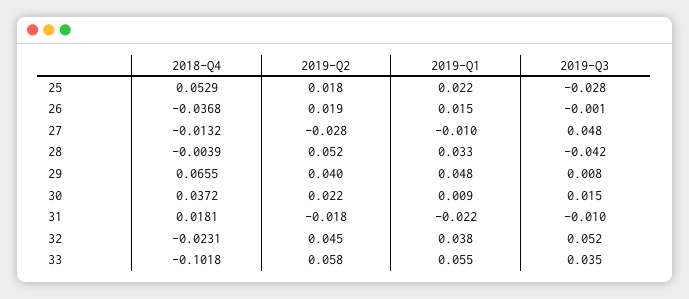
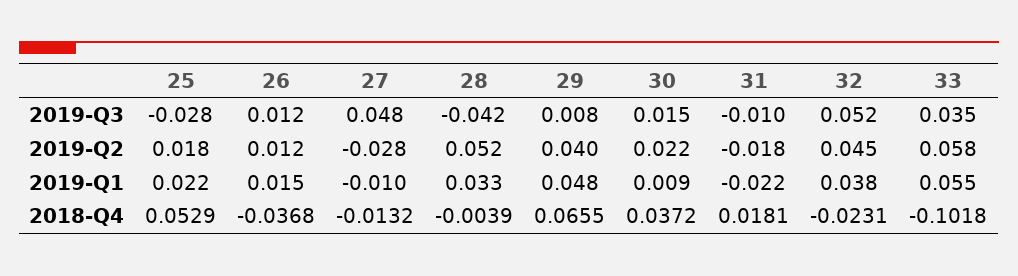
2019-Q2, 26: 0.019 -> 0.012
2019-Q3, 26: -0.001 -> 0.012

